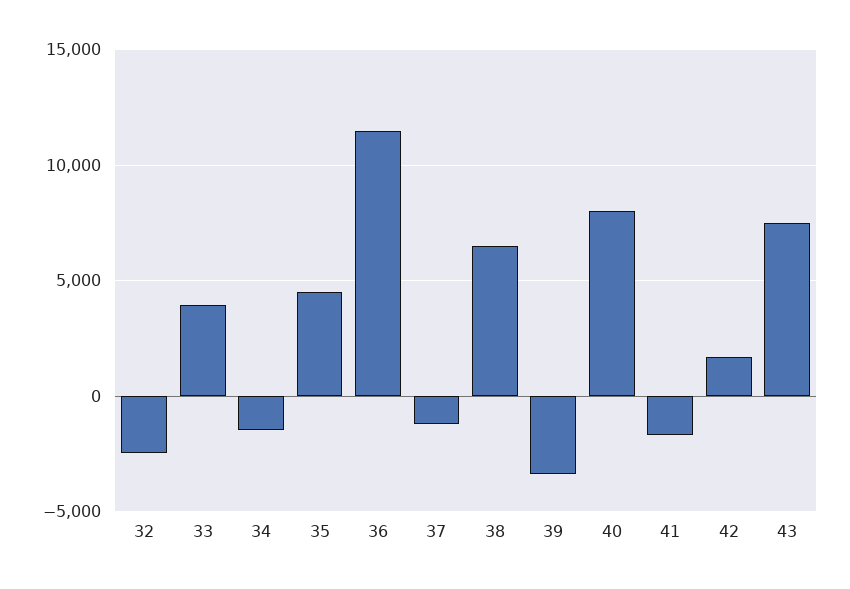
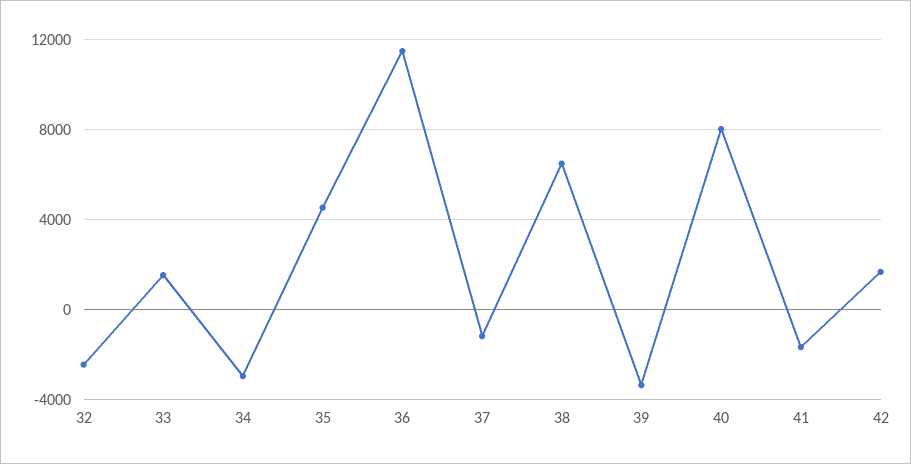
33: 4000 -> 1500
34: -1500 -> -3000
43: 7500 -> none

